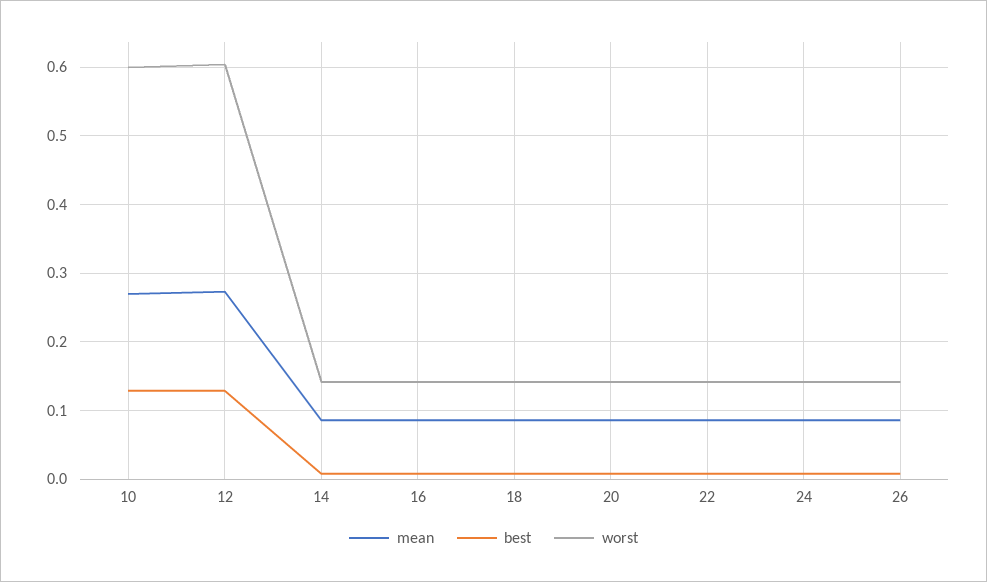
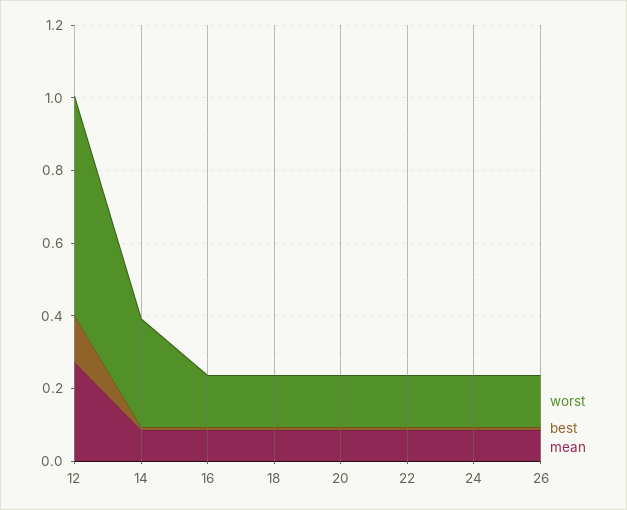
mean, 10: 0.27 -> none
best, 10: 0.13 -> none
worst, 10: 0.6 -> none
worst, 14: 0.14 -> 0.3

